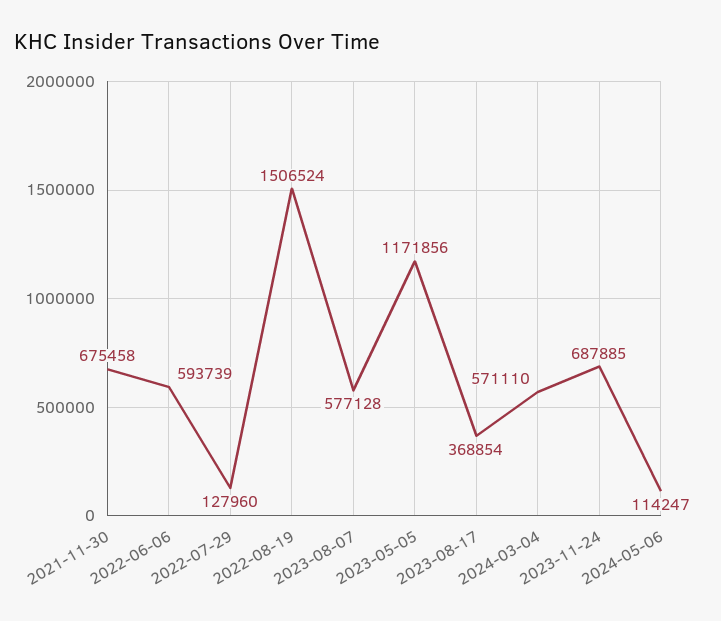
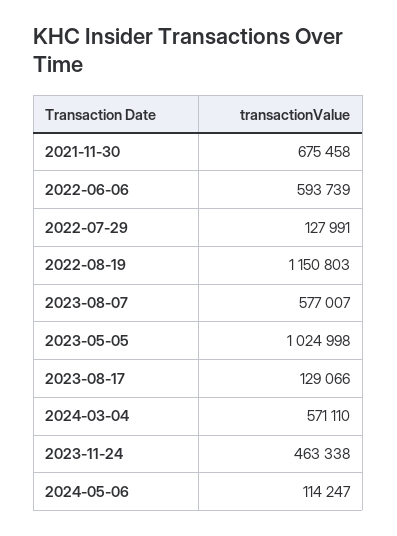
2022-07-29: 127960 -> 127991
2022-08-19: 1506524 -> 1150803
2023-08-07: 577128 -> 577007
2023-05-05: 1171856 -> 1024998
2023-08-17: 368854 -> 129066
2023-11-24: 687885 -> 463338

